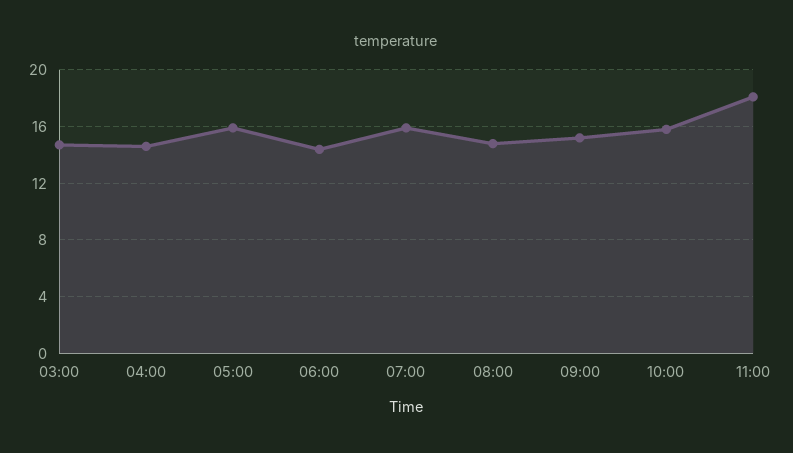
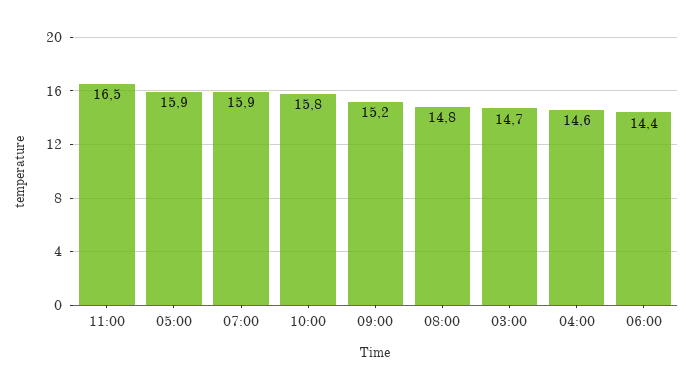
11:00: 18 -> 16.5

